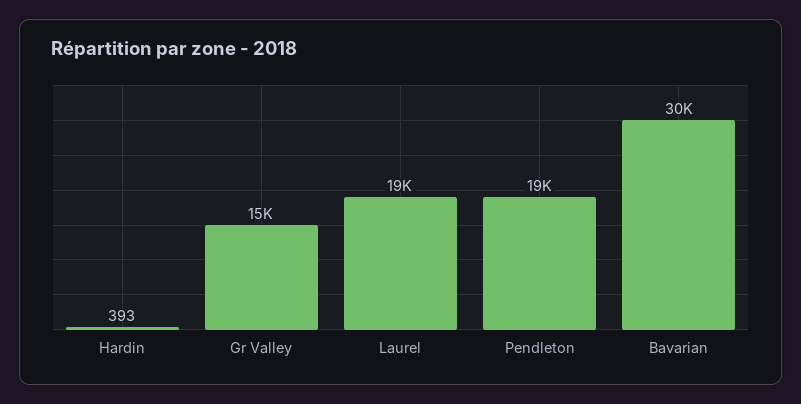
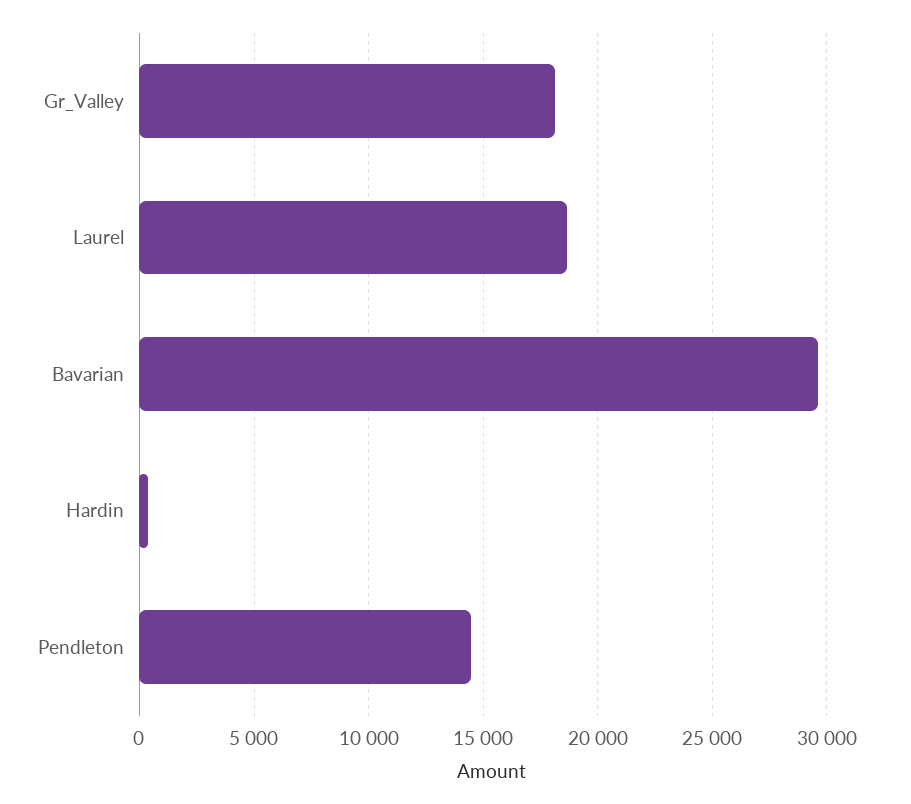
Gr Valley: 15000 -> 18000
Pendleton: 19000 -> 14500

